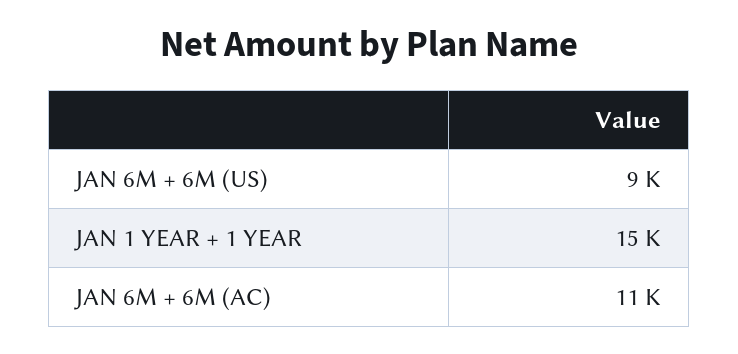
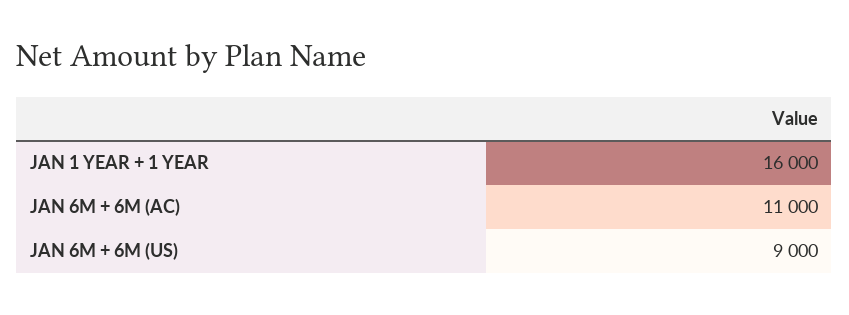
JAN 1 YEAR + 1 YEAR: 15000 -> 16000

